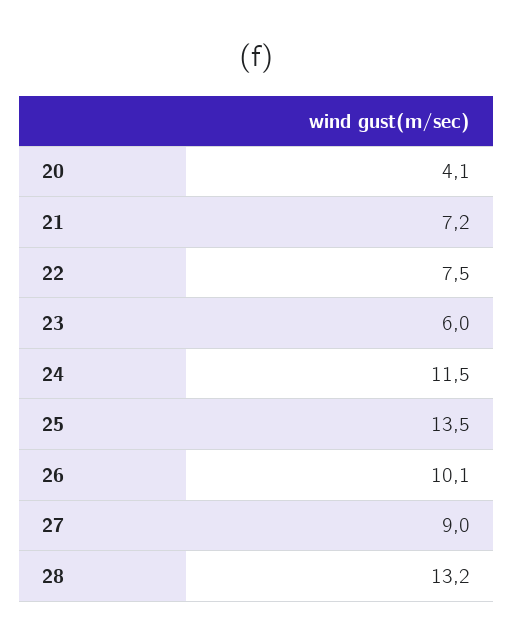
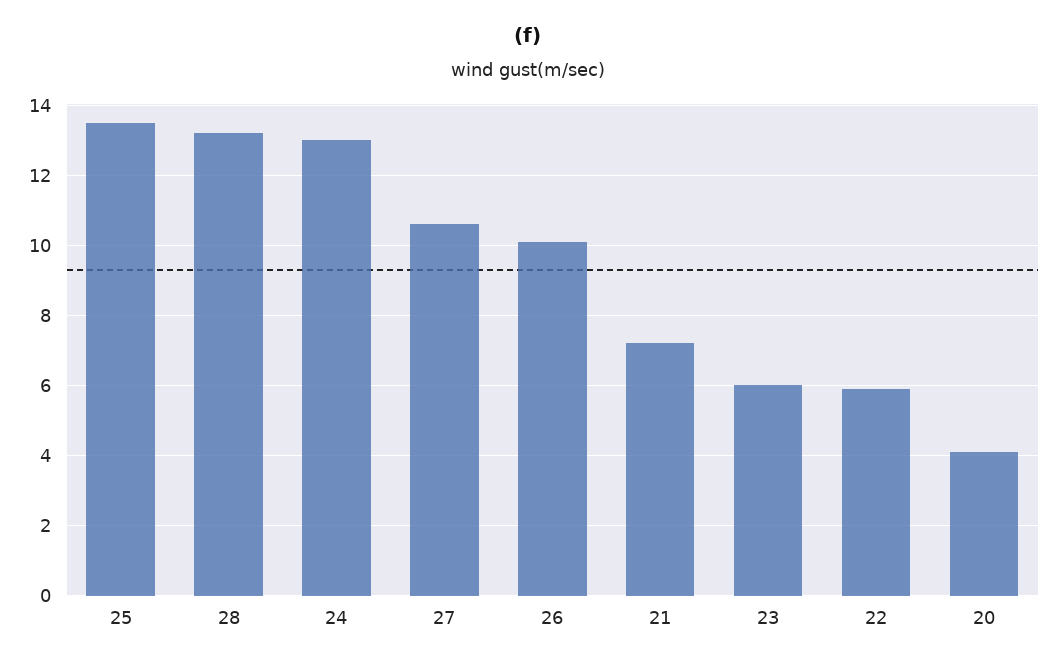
22: 7.5 -> 6
24: 11.5 -> 13
27: 9 -> 10.5

